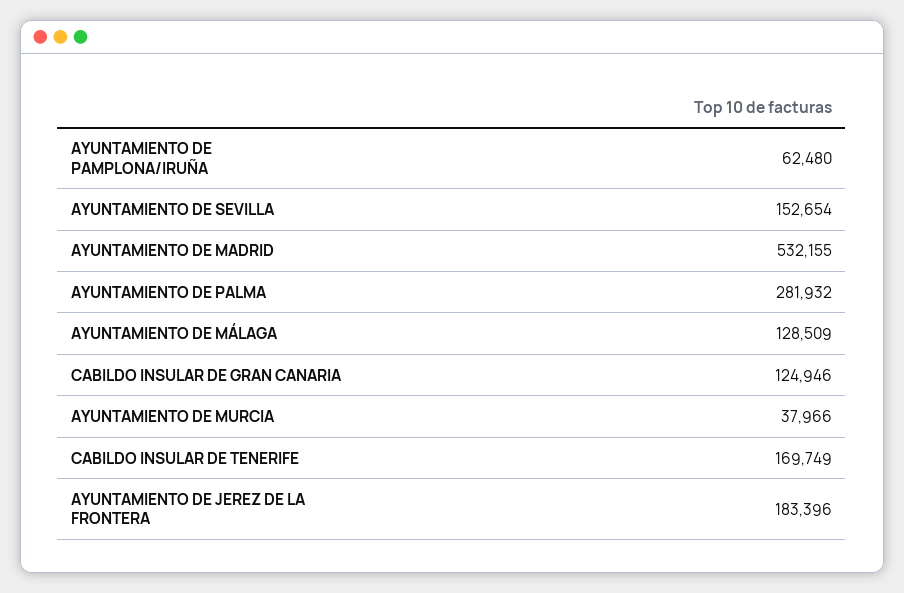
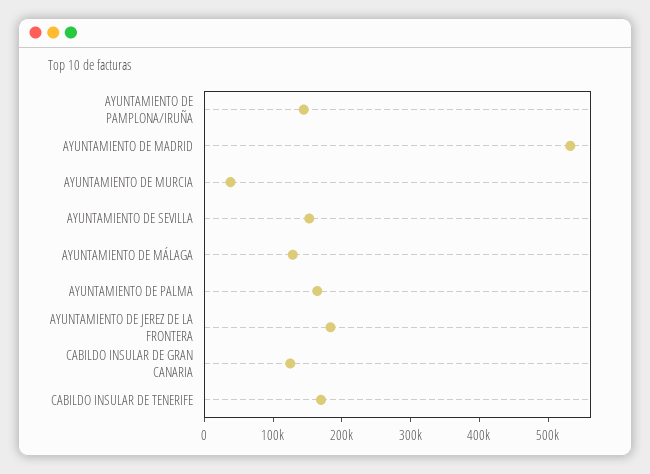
AYUNTAMIENTO DE PAMPLONA/IRUÑA: 62480 -> 140000
AYUNTAMIENTO DE PALMA: 281932 -> 160000

